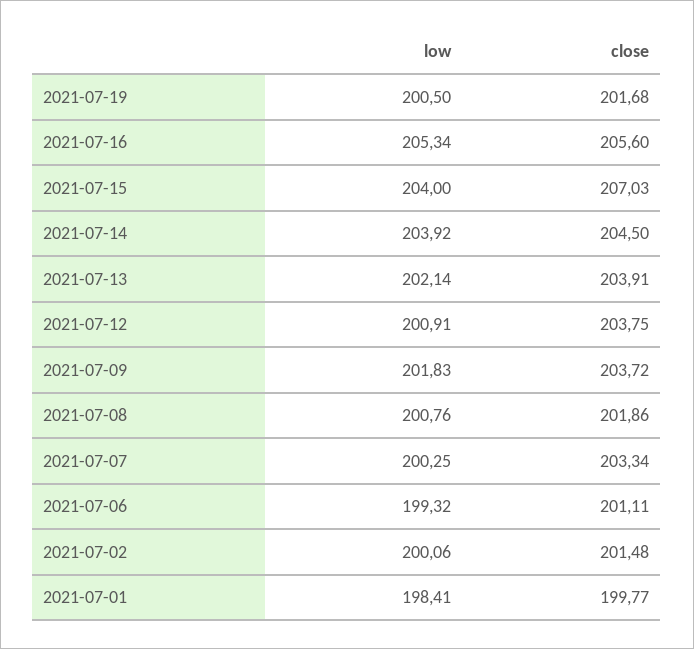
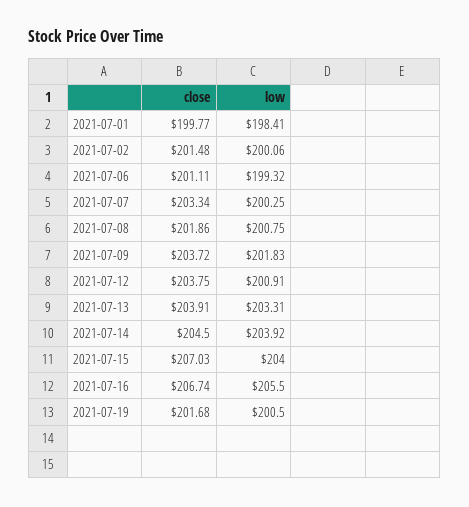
low, 2021-07-16: 205.34 -> 205.5
close, 2021-07-16: 205.6 -> 206.74
low, 2021-07-13: 202.14 -> 203.31
low, 2021-07-08: 200.76 -> 200.75

